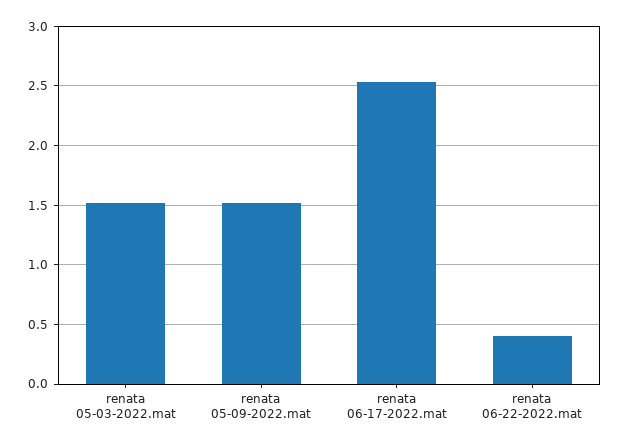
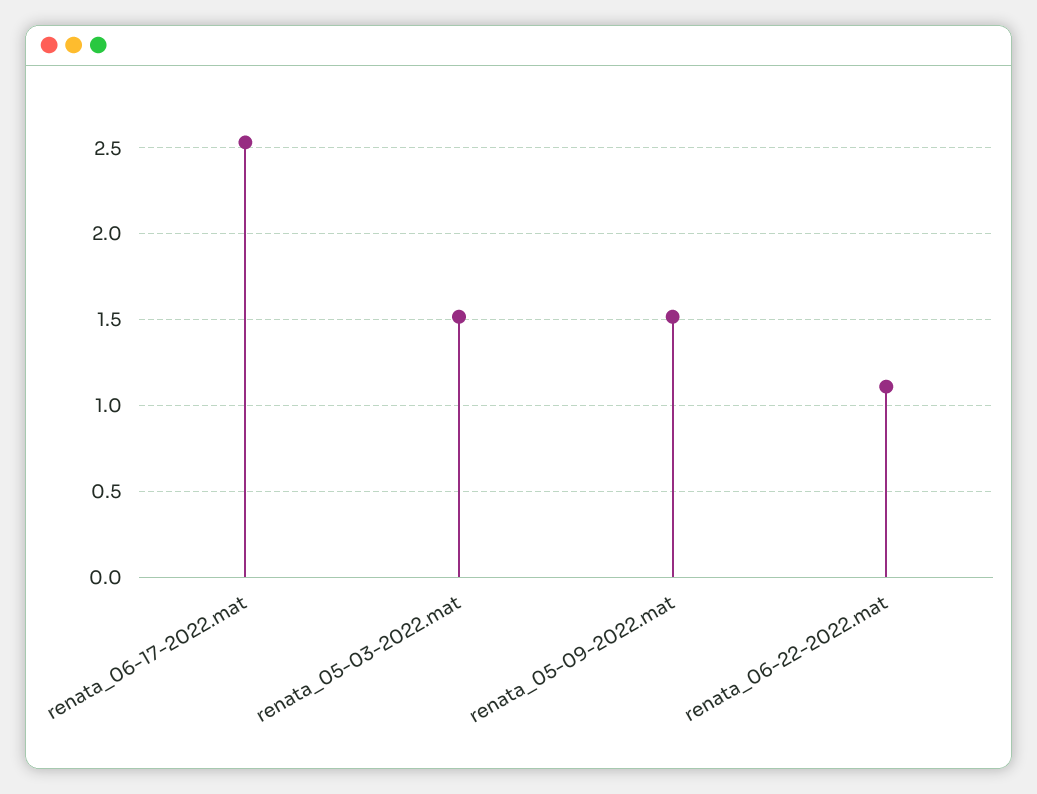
renata 06-22-2022.mat: 0.4 -> 1.1

